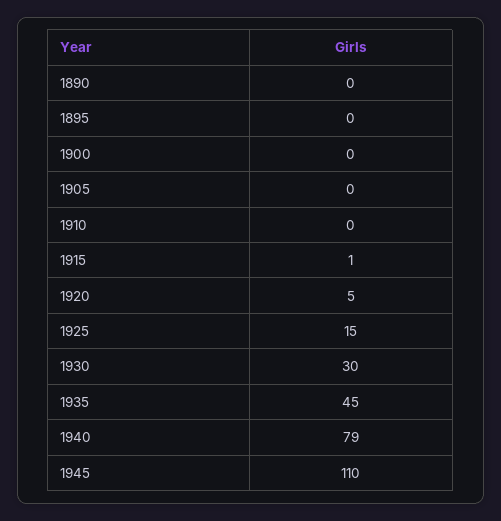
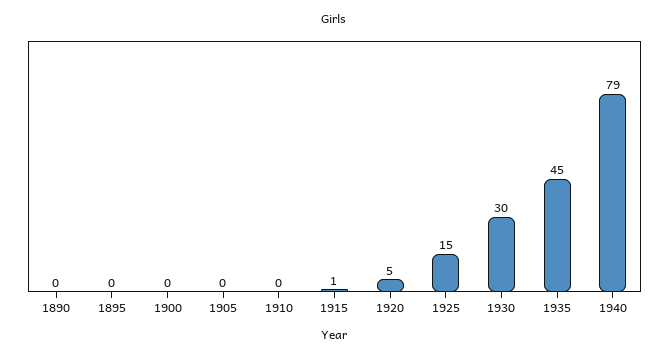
1945: 110 -> none

